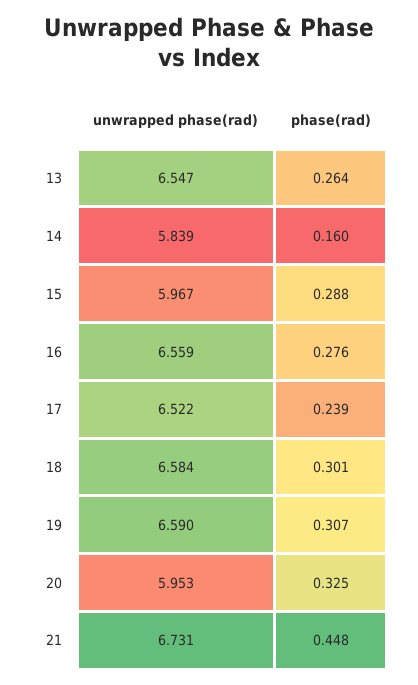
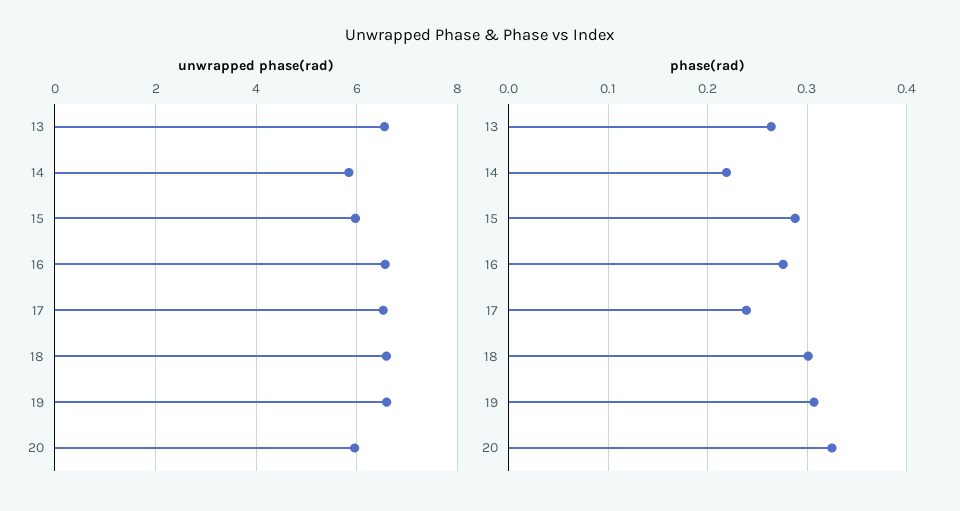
phase(rad), 14: 0.16 -> 0.22
unwrapped phase(rad), 21: 6.731 -> none
phase(rad), 21: 0.448 -> none

